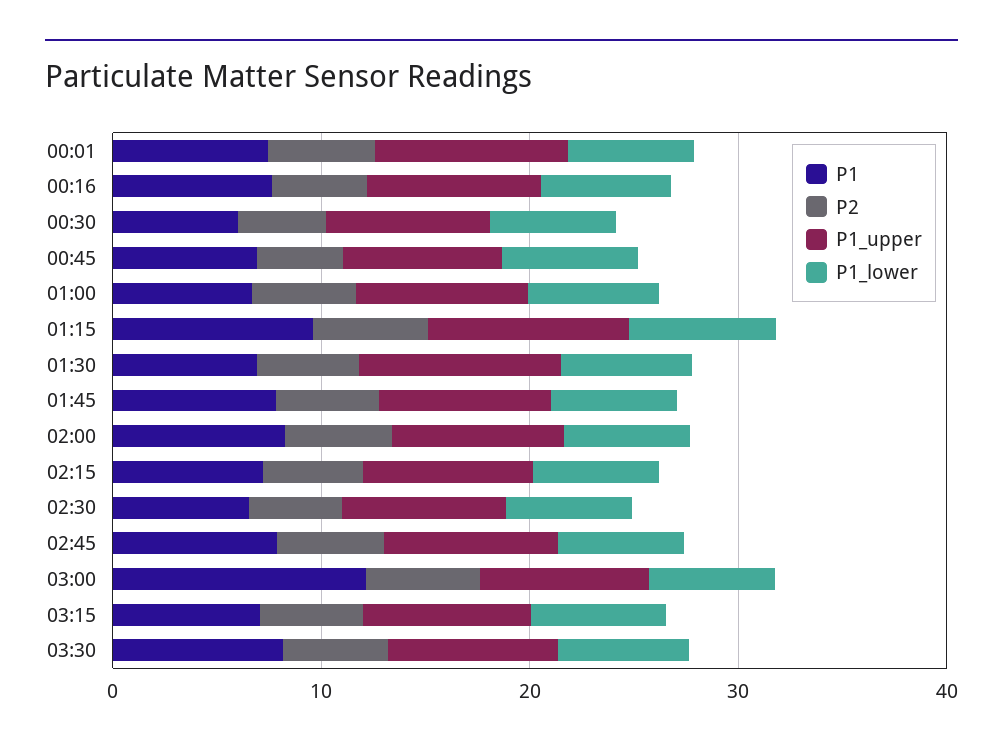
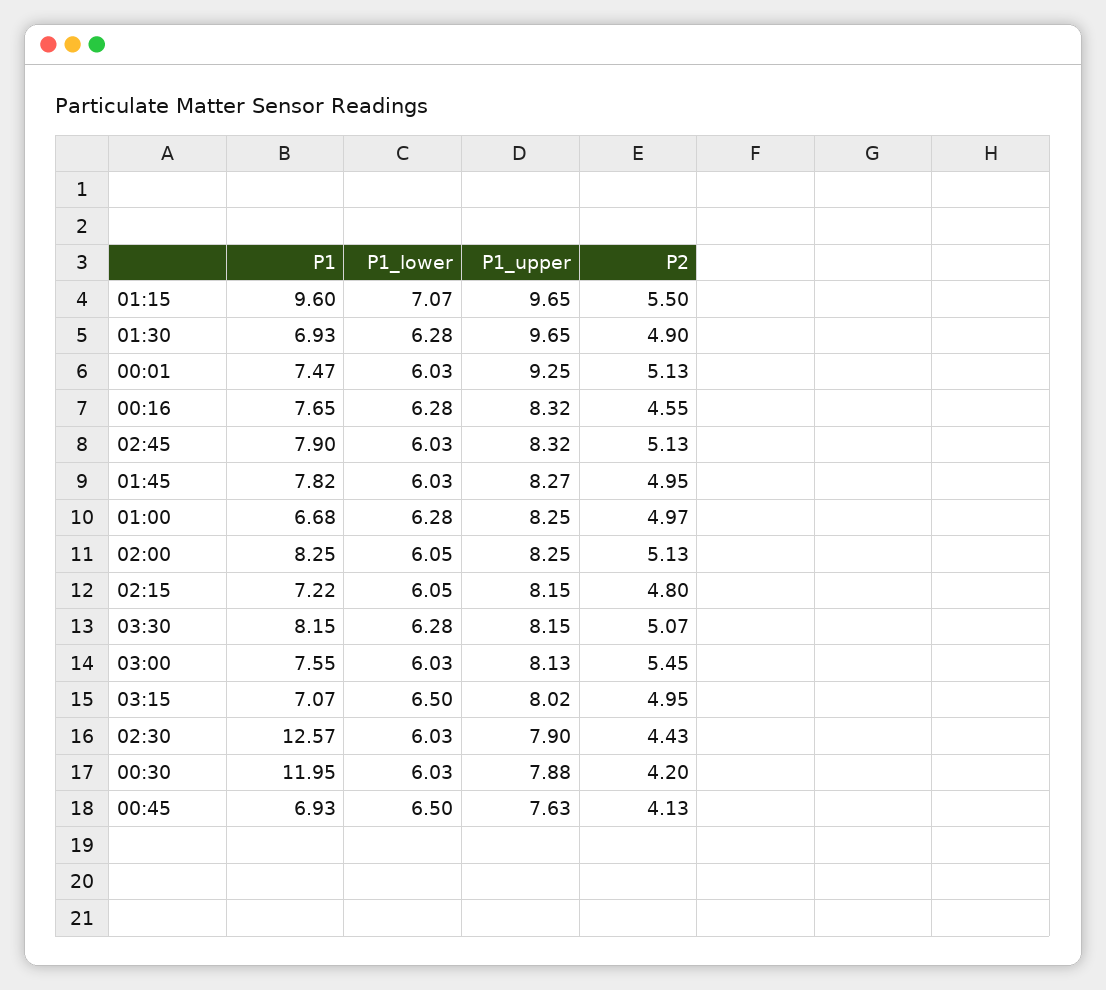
P1, 00:30: 6 -> 11.95
P1, 02:30: 6 -> 12.57
P1, 03:00: 12 -> 7.55

